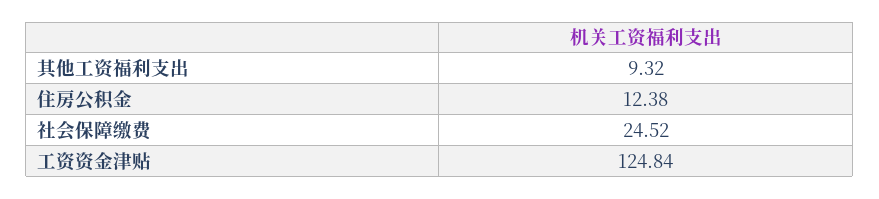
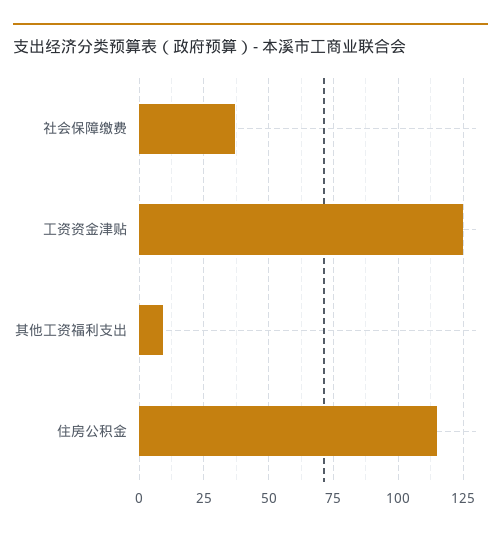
住房公积金: 12.38 -> 115
社会保障缴费: 24.52 -> 37.5

